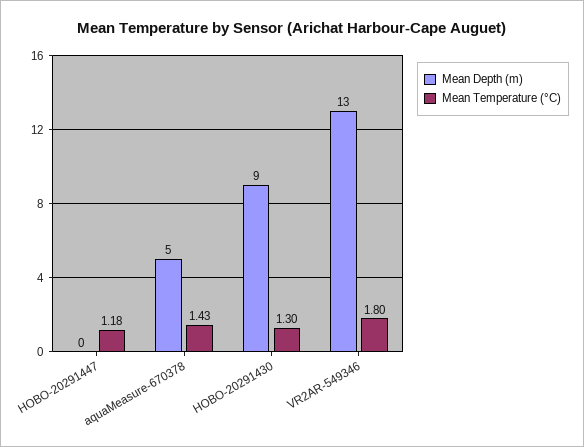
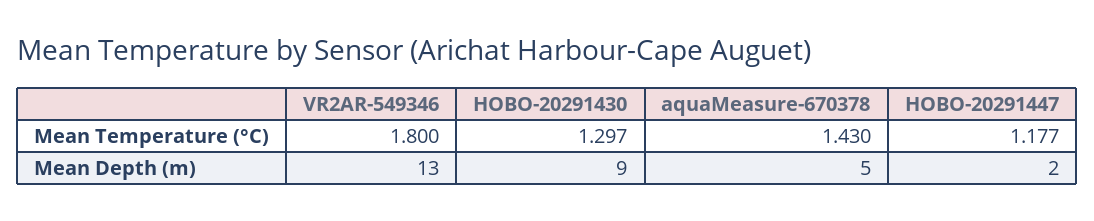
Mean Depth (m), HOBO-20291447: 0 -> 2

